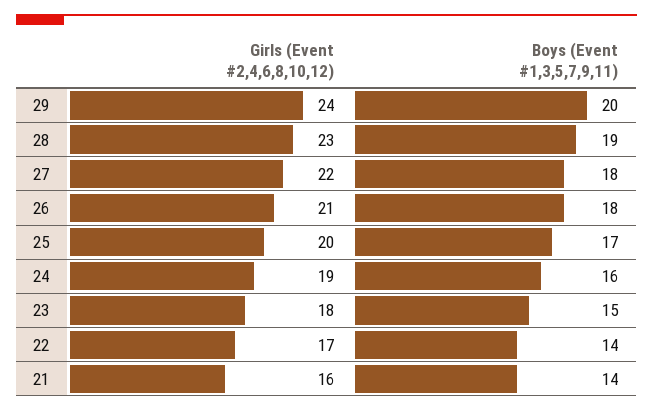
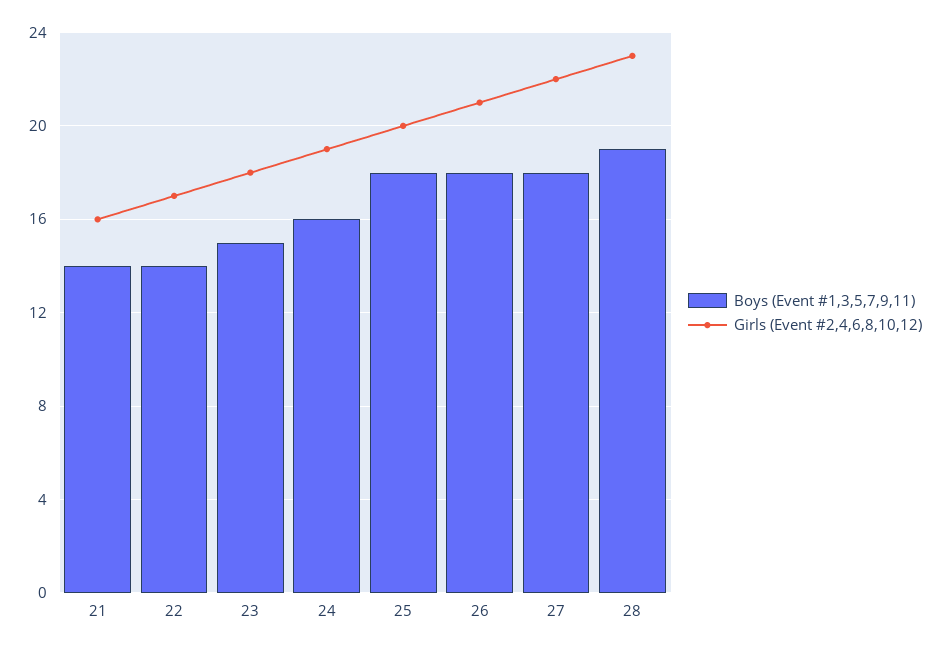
Girls (Event #2,4,6,8,10,12), 29: 24 -> none
Boys (Event #1,3,5,7,9,11), 29: 20 -> none
Boys (Event #1,3,5,7,9,11), 25: 17 -> 18

